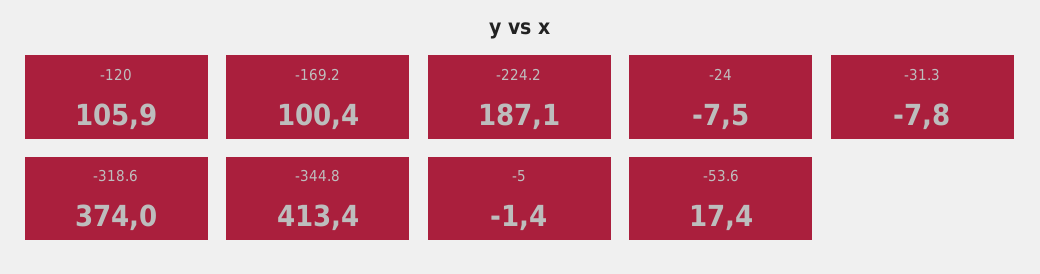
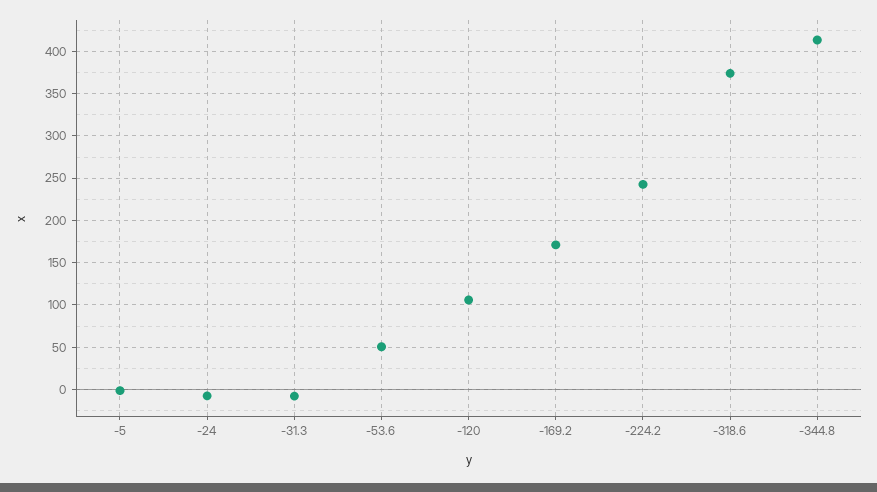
-169.2: 100.4 -> 170
-224.2: 187.1 -> 240
-53.6: 17.4 -> 50

